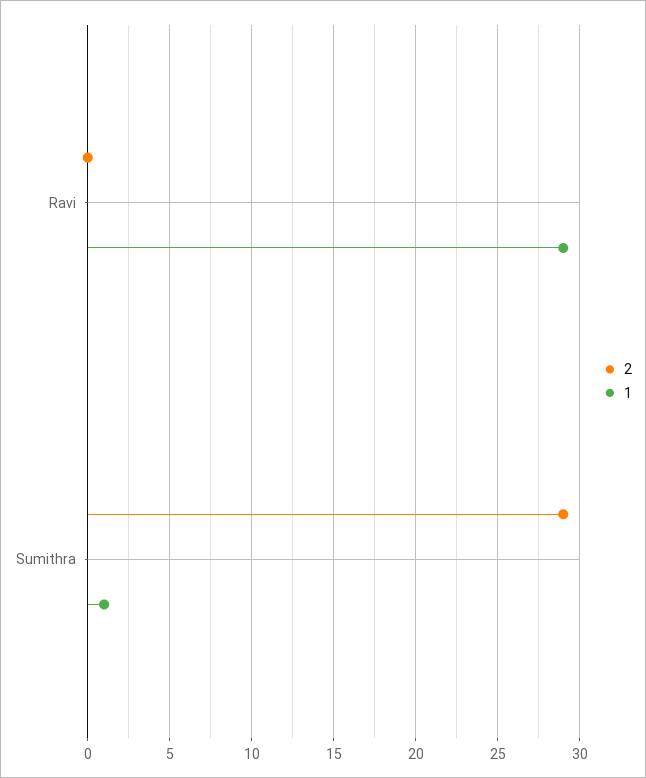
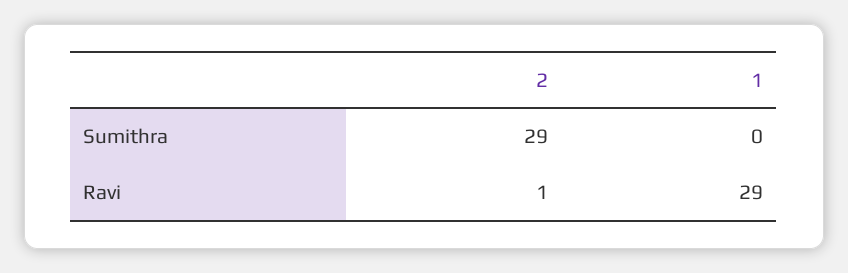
2, Ravi: 0 -> 1
1, Sumithra: 1 -> 0

